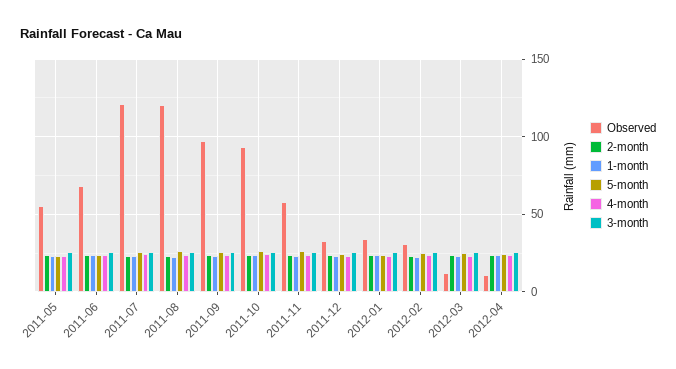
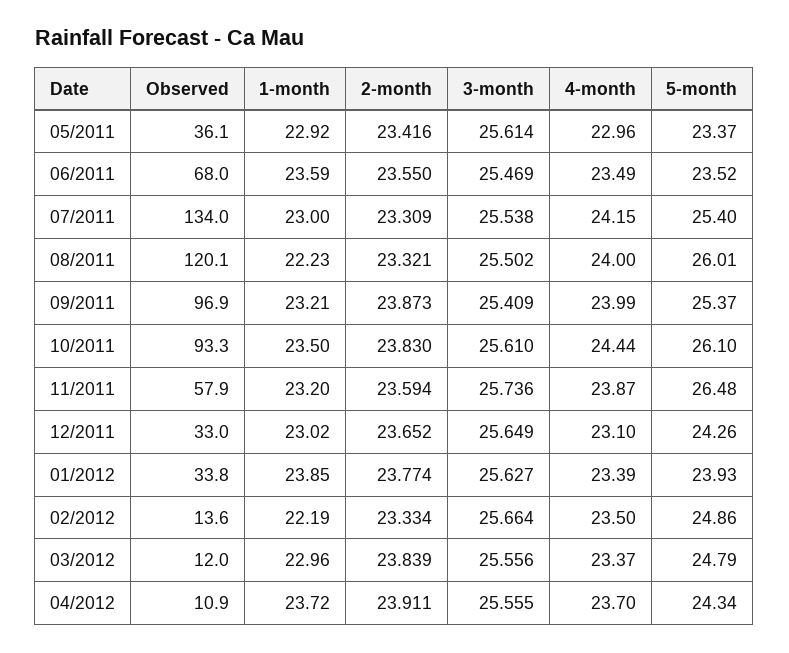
Observed, 2011-05: 55 -> 36.1
Observed, 2011-07: 120 -> 134
Observed, 2012-02: 30 -> 13.6

